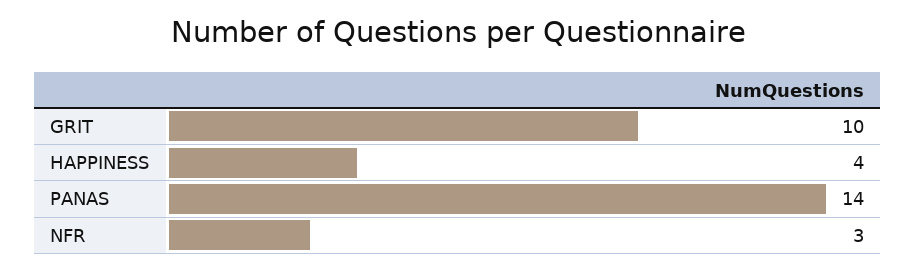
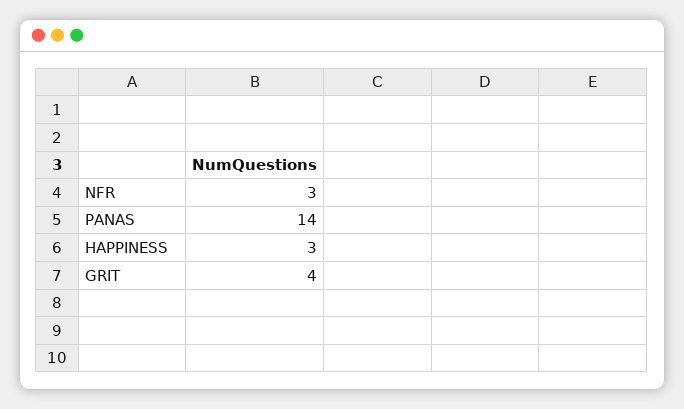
GRIT: 10 -> 4
HAPPINESS: 4 -> 3

